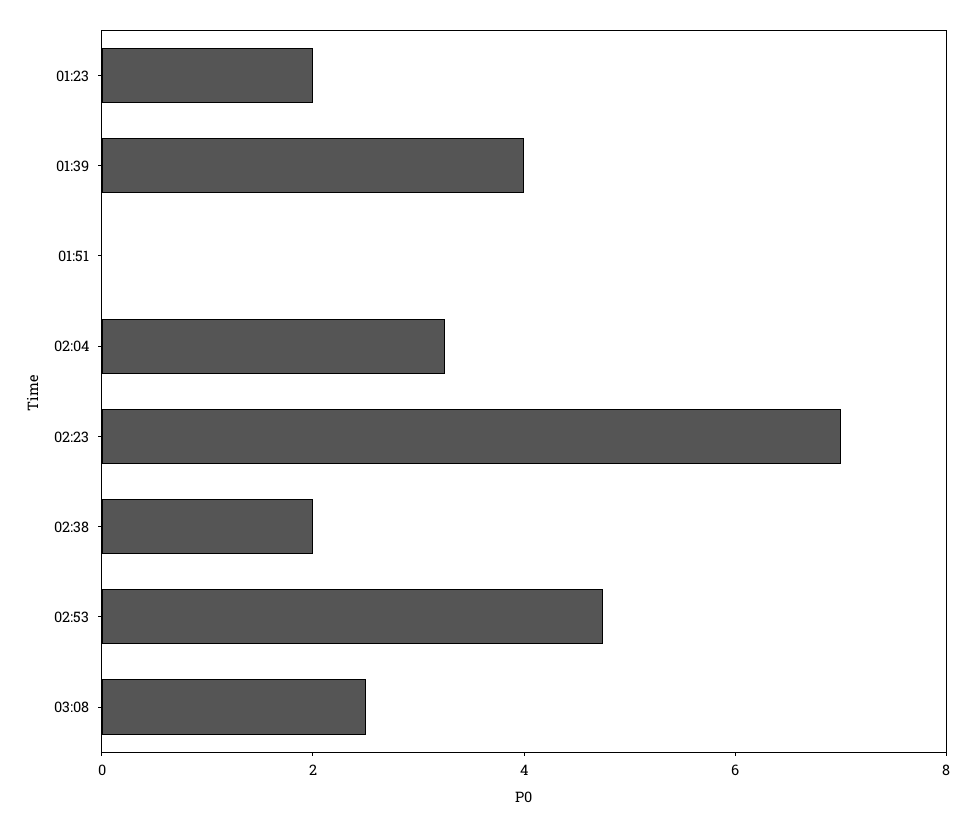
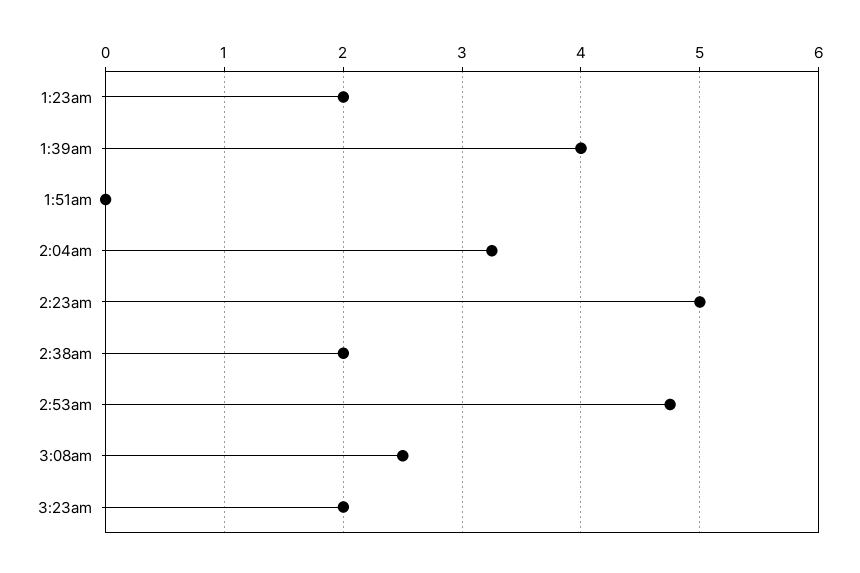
02:23: 7 -> 5
3:23am: none -> 2

